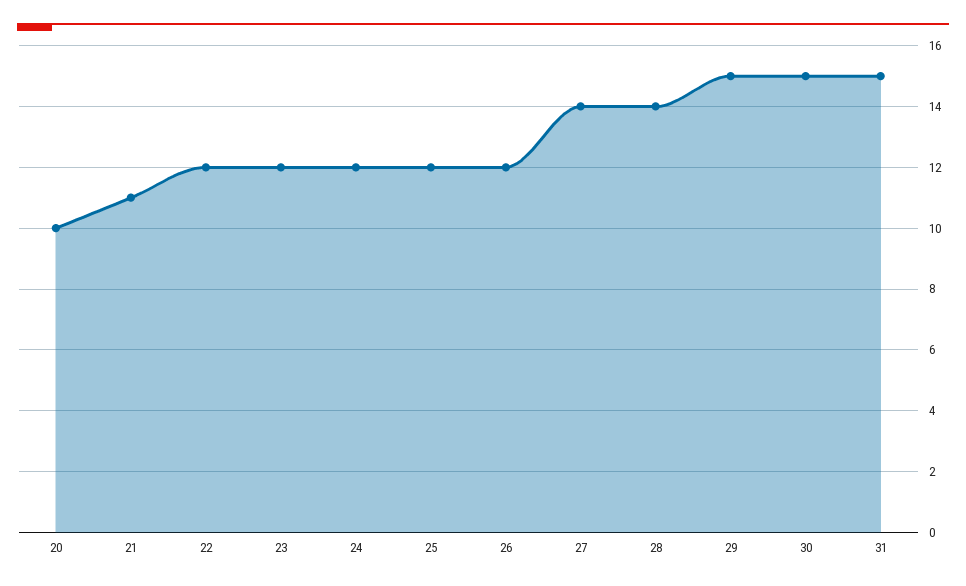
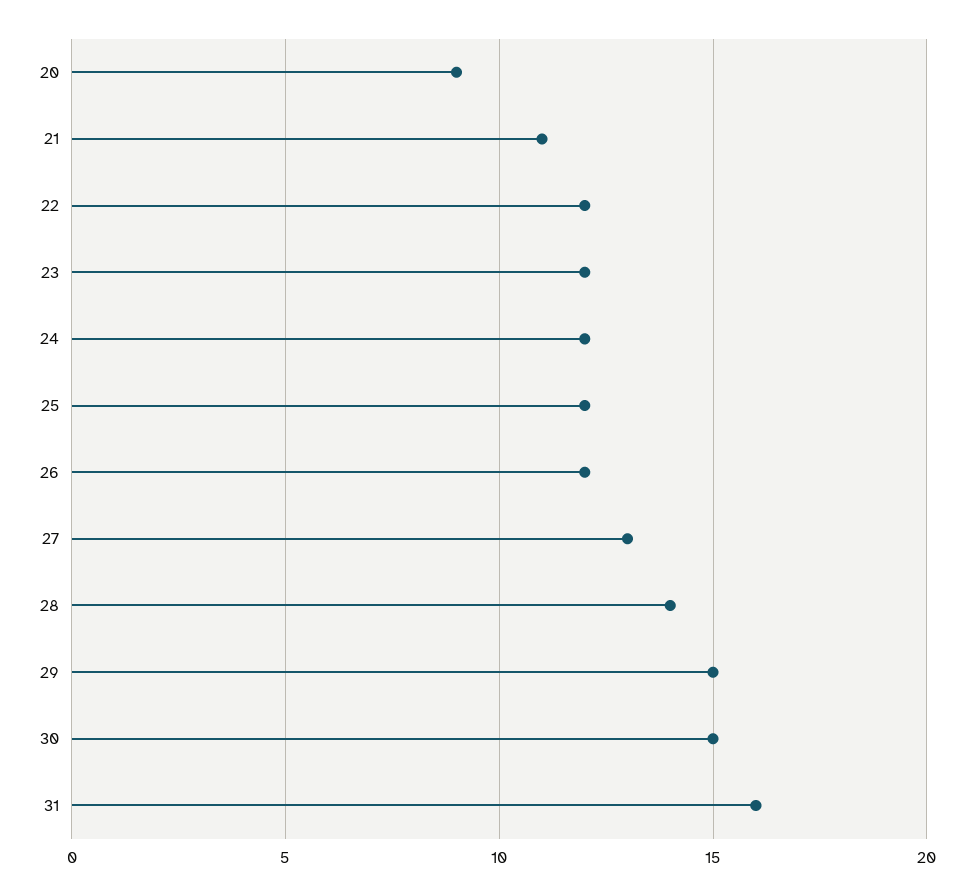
20: 10 -> 9
27: 14 -> 13
31: 15 -> 16

